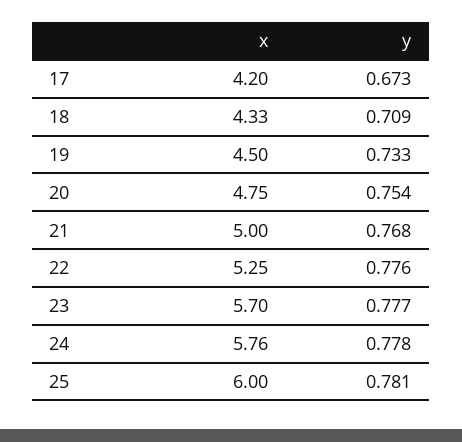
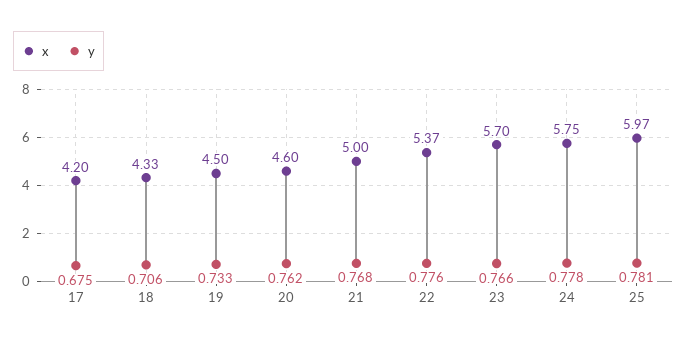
y, 17: 0.673 -> 0.675
y, 18: 0.709 -> 0.706
x, 20: 4.75 -> 4.6
y, 20: 0.754 -> 0.762
x, 22: 5.25 -> 5.37
y, 23: 0.777 -> 0.766
x, 24: 5.76 -> 5.75
x, 25: 6 -> 5.97

